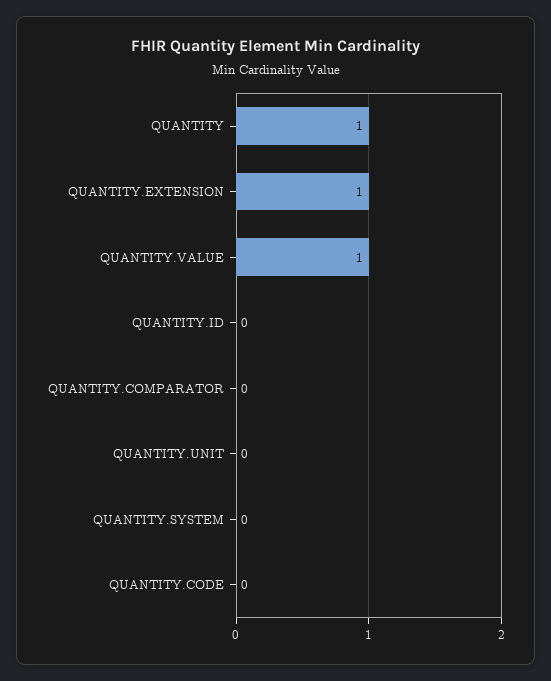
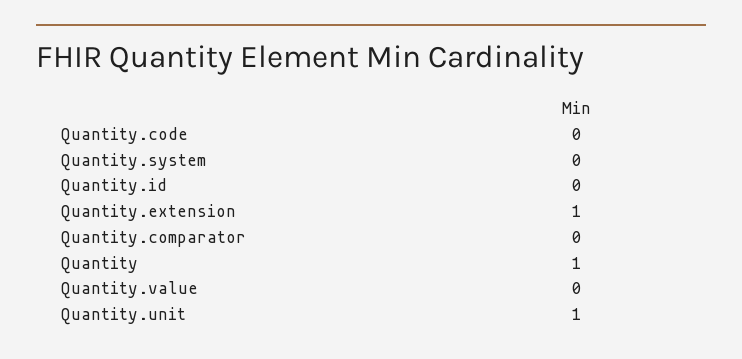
QUANTITY.VALUE: 1 -> 0
QUANTITY.UNIT: 0 -> 1

